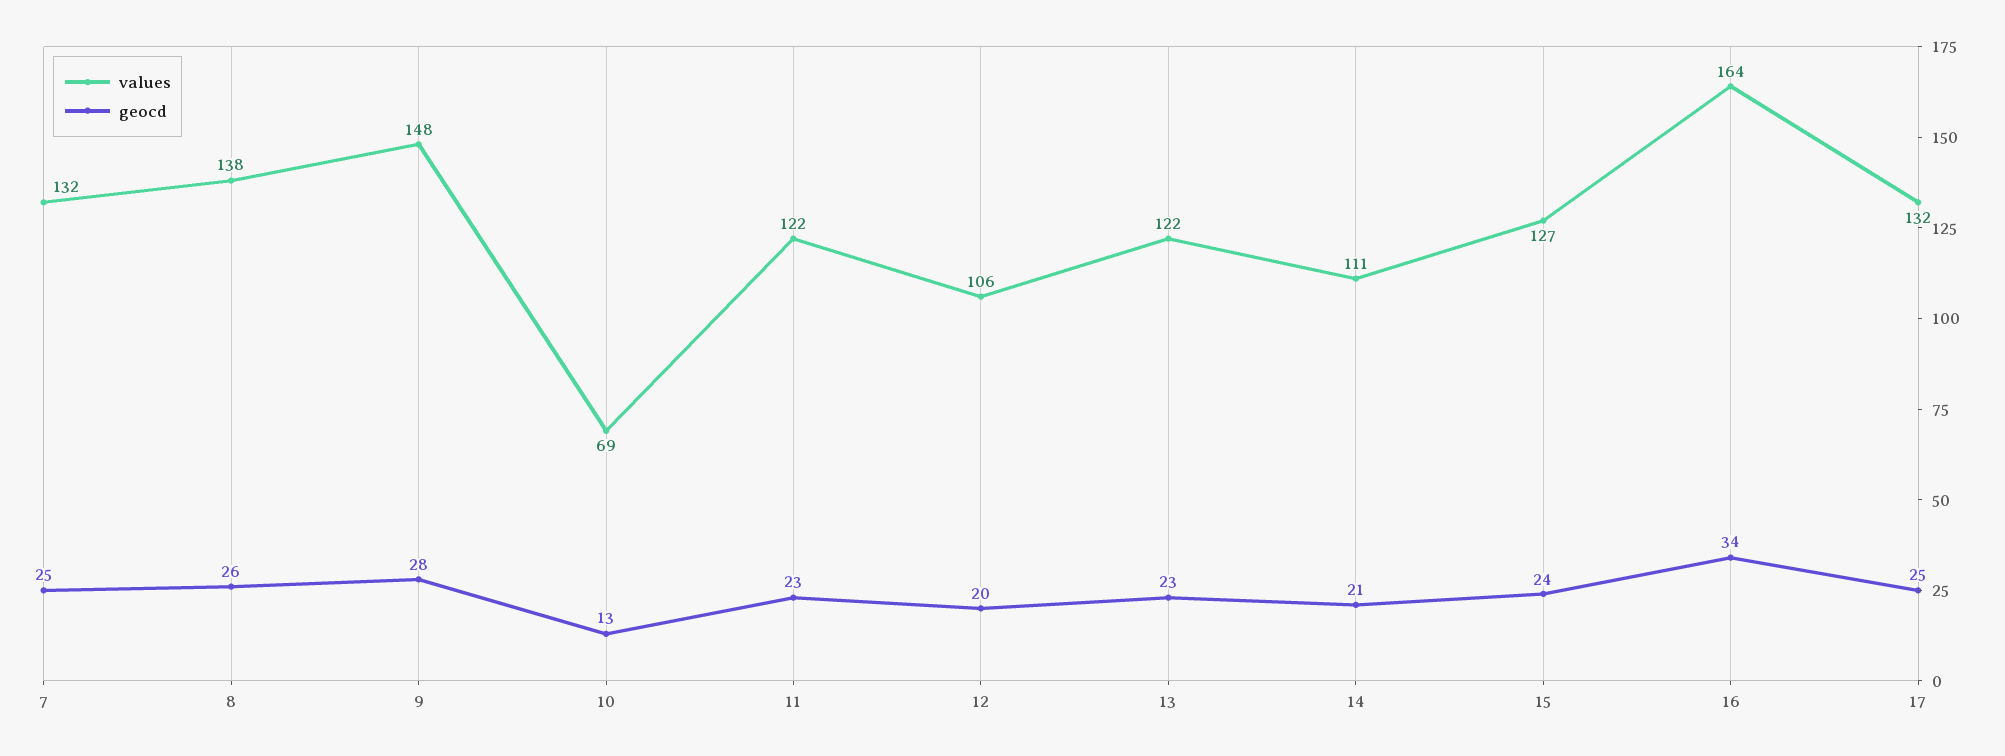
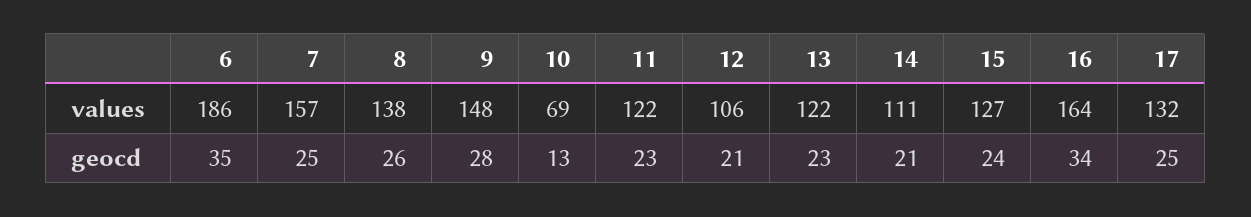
values, 7: 132 -> 157
geocd, 12: 20 -> 21
values, 6: none -> 186
geocd, 6: none -> 35

